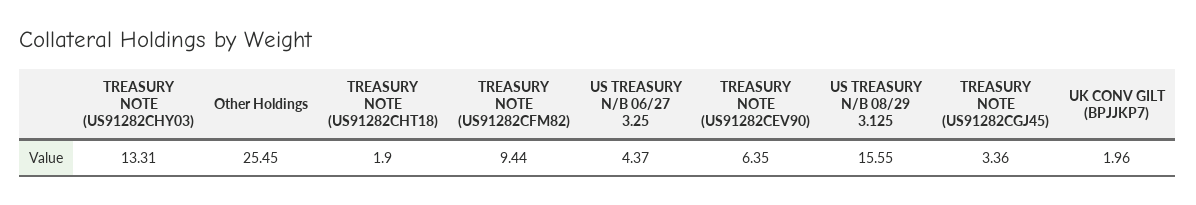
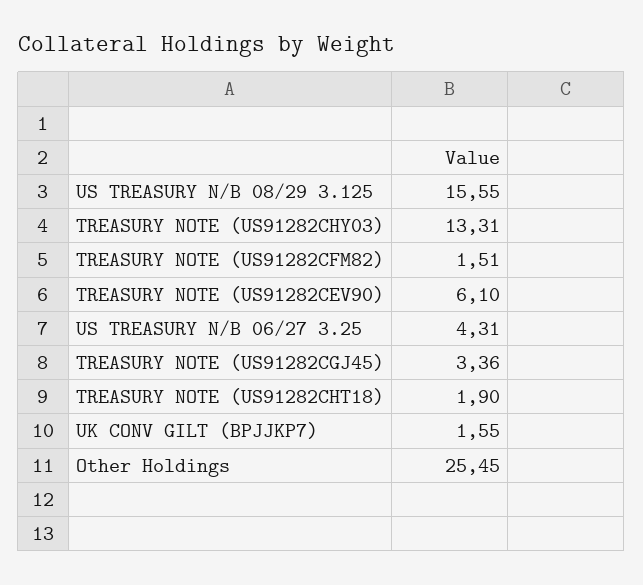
TREASURY NOTE (US91282CFM82): 9.44 -> 1.51
US TREASURY N/B 06/27 3.25: 4.37 -> 4.31
TREASURY NOTE (US91282CEV90): 6.35 -> 6.1
UK CONV GILT (BPJJKP7): 1.96 -> 1.55

